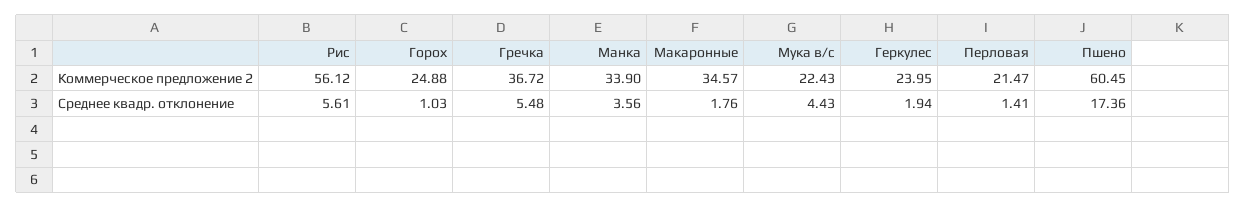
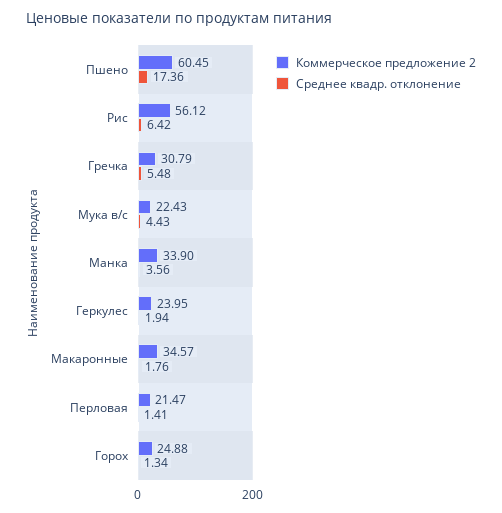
Коммерческое предложение 2, Гречка: 36.72 -> 30.79
Среднее квадр. отклонение, Рис: 5.61 -> 6.42
Среднее квадр. отклонение, Горох: 1.03 -> 1.34

